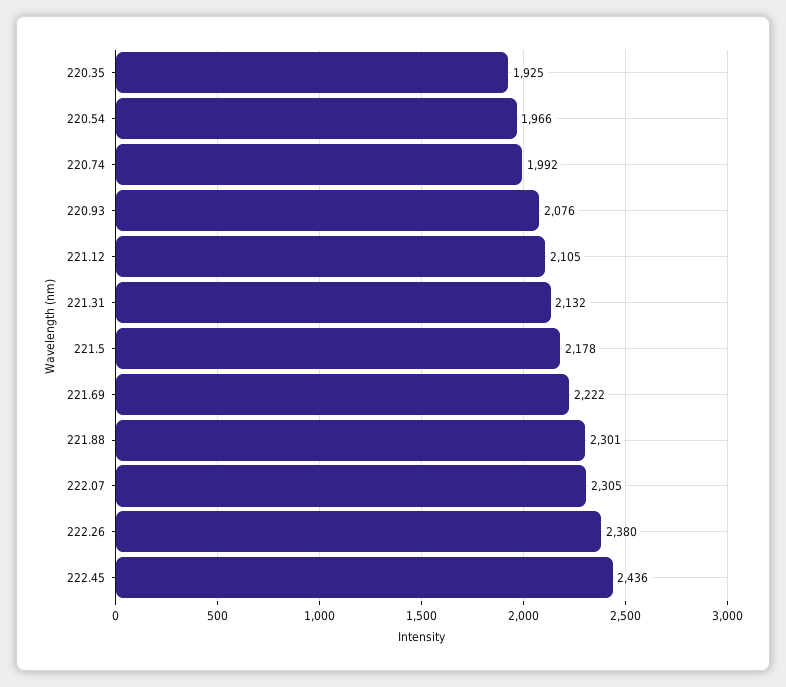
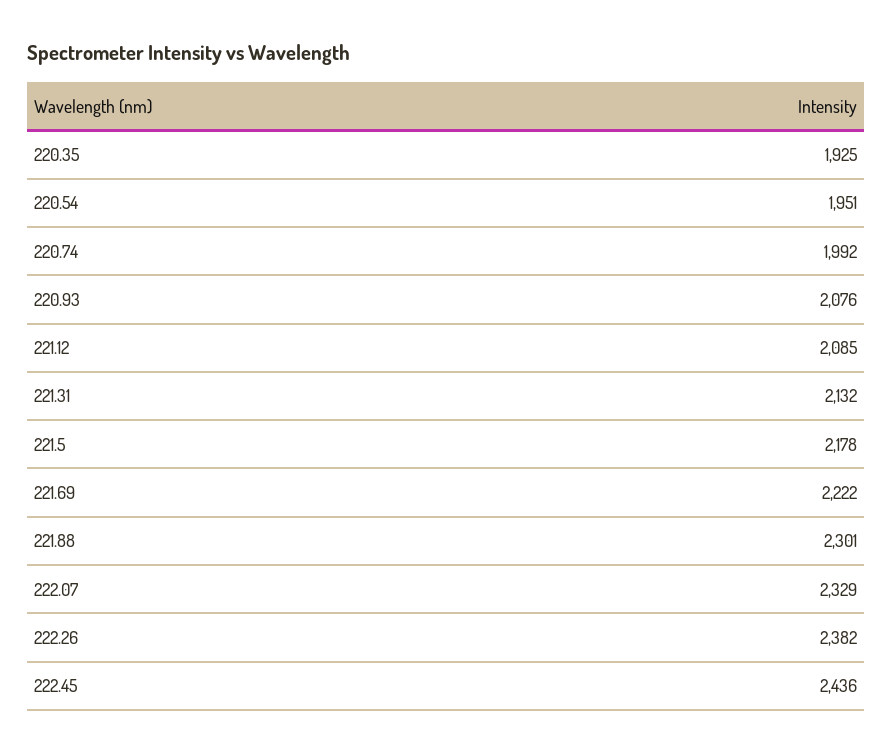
220.54: 1966 -> 1951
221.12: 2105 -> 2085
222.07: 2305 -> 2329
222.26: 2380 -> 2382

